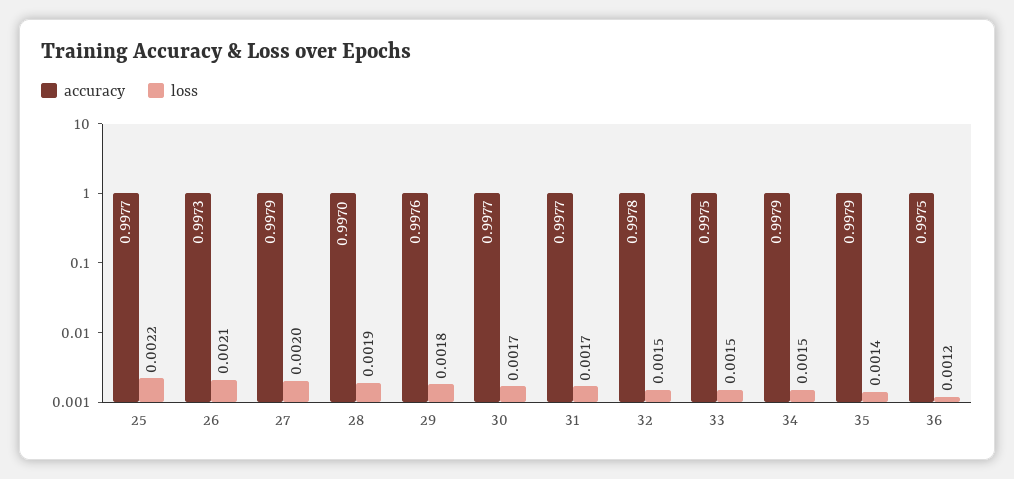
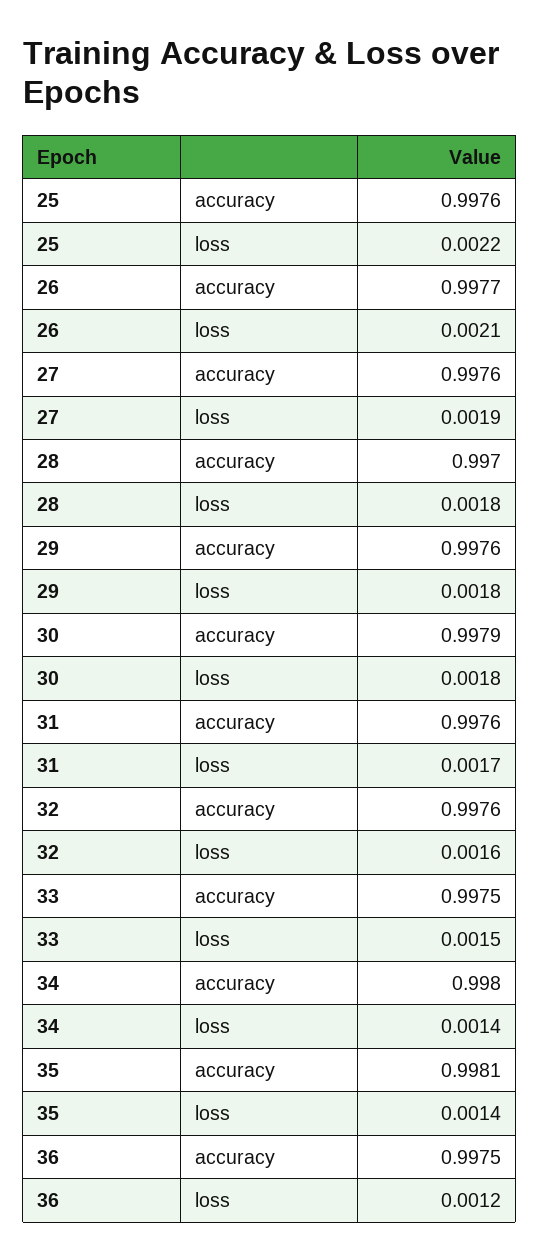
accuracy, 25: 0.9977 -> 0.9976
accuracy, 26: 0.9973 -> 0.9977
accuracy, 27: 0.9979 -> 0.9976
loss, 27: 0.002 -> 0.0019
loss, 28: 0.0019 -> 0.0018
accuracy, 30: 0.9977 -> 0.9979
loss, 30: 0.0017 -> 0.0018
accuracy, 31: 0.9977 -> 0.9976
accuracy, 32: 0.9978 -> 0.9976
loss, 32: 0.0015 -> 0.0016
accuracy, 34: 0.9979 -> 0.998
loss, 34: 0.0015 -> 0.0014
accuracy, 35: 0.9979 -> 0.9981

